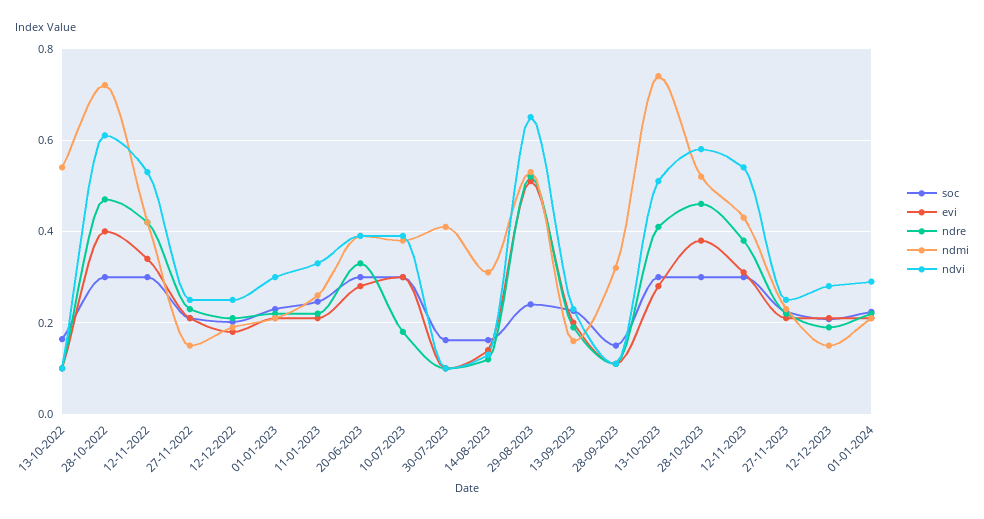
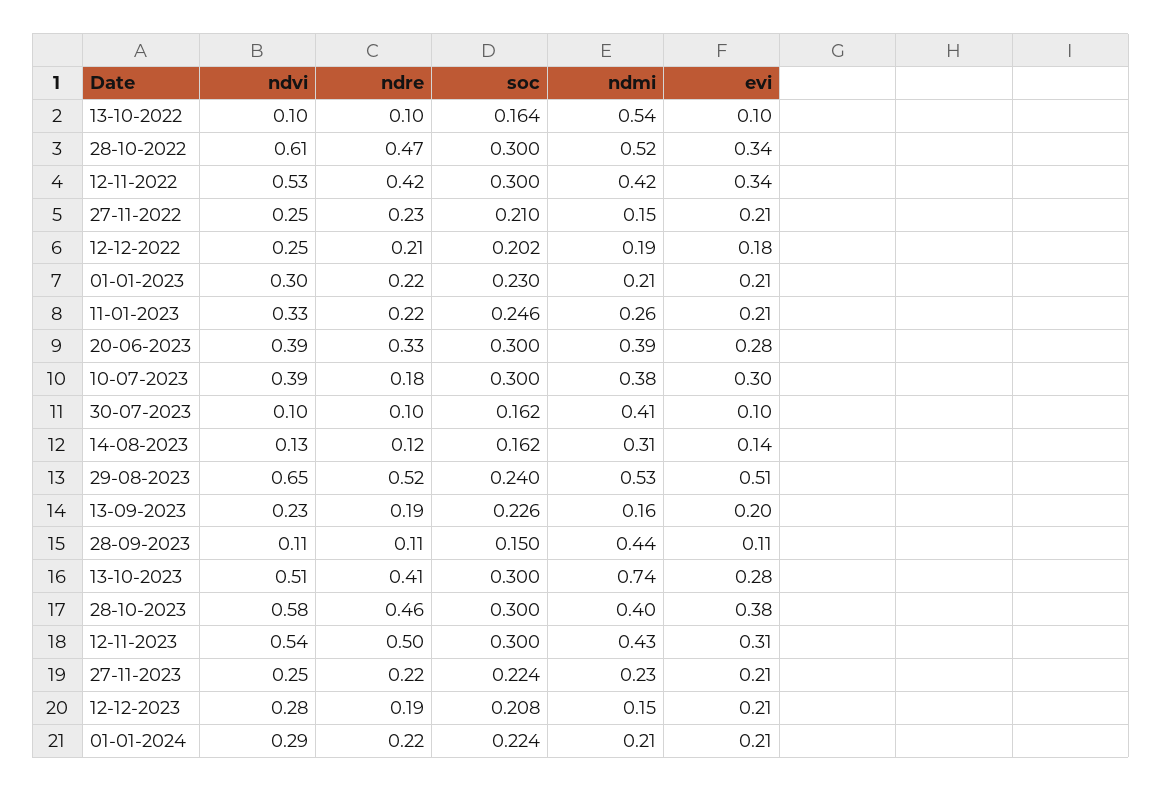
evi, 28-10-2022: 0.4 -> 0.34
ndmi, 28-10-2022: 0.72 -> 0.52
ndmi, 28-09-2023: 0.32 -> 0.44
ndmi, 28-10-2023: 0.52 -> 0.4
ndre, 12-11-2023: 0.38 -> 0.5

